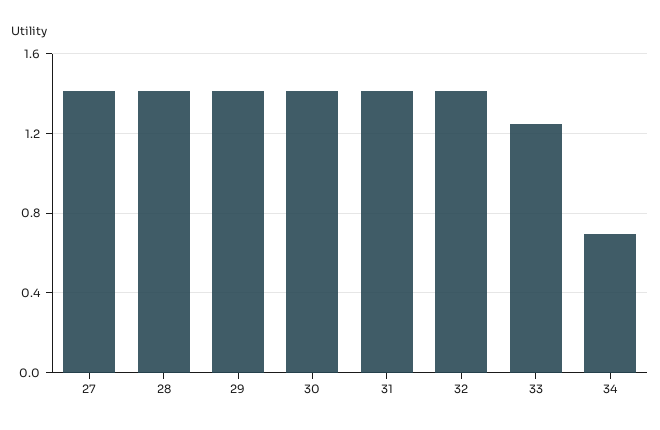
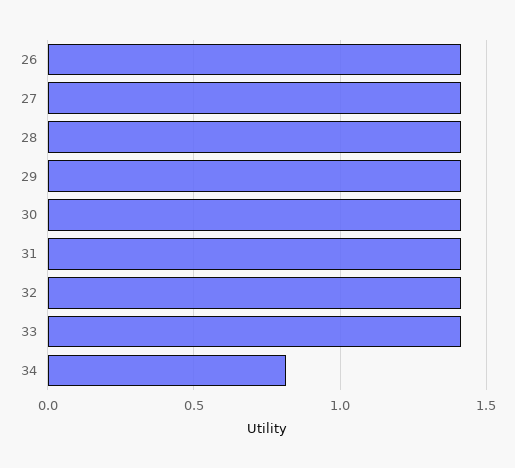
33: 1.25 -> 1.4
34: 0.7 -> 0.8
26: none -> 1.4

